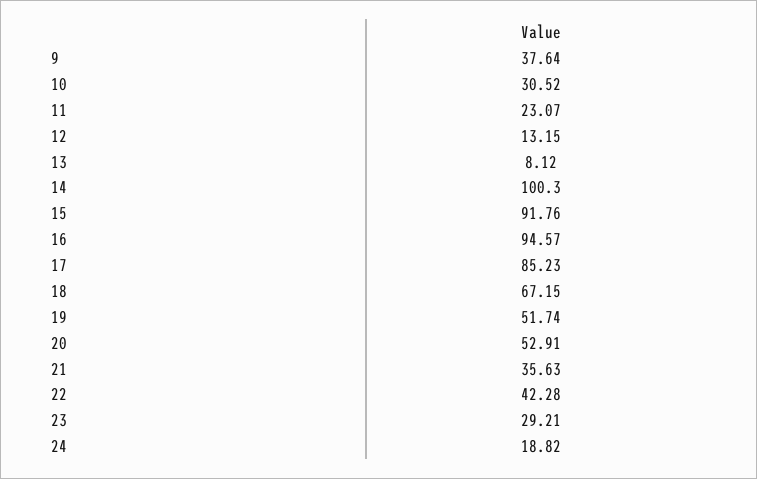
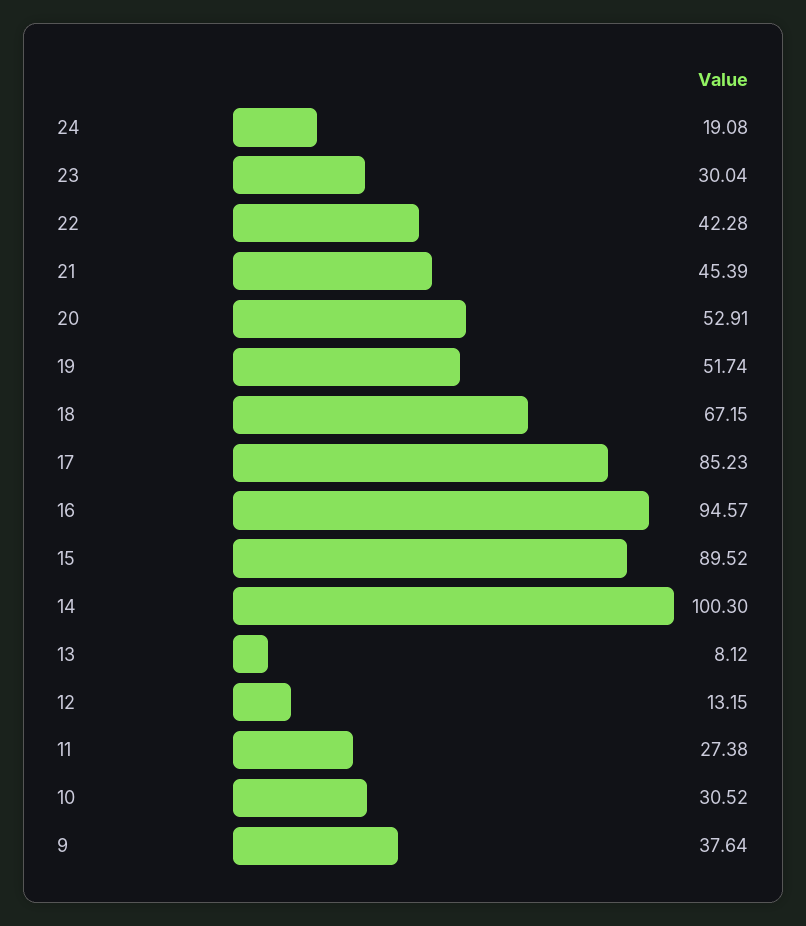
11: 23.07 -> 27.38
15: 91.76 -> 89.52
21: 35.63 -> 45.39
23: 29.21 -> 30.04
24: 18.82 -> 19.08

